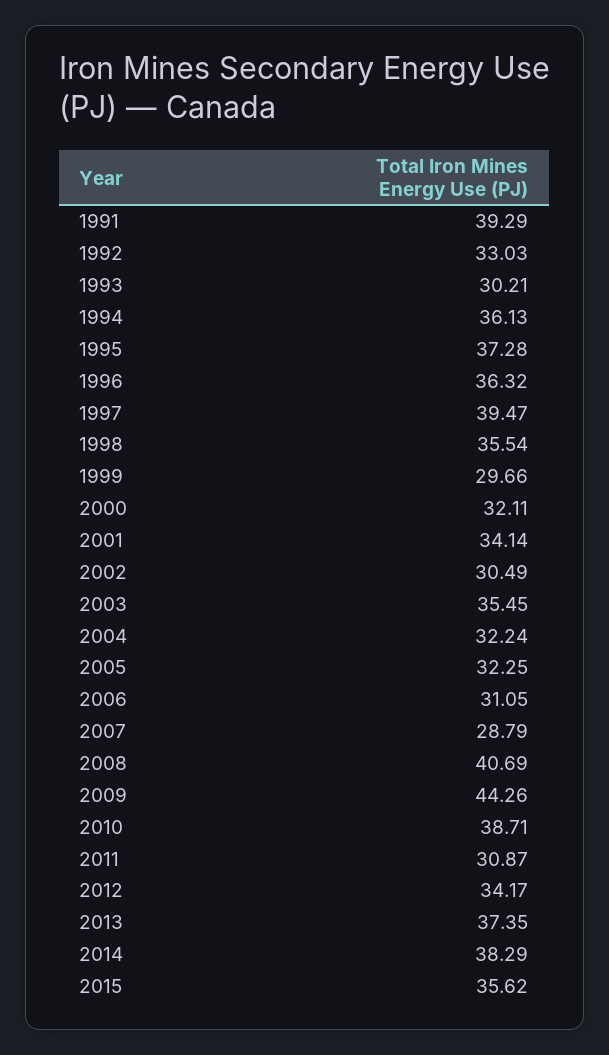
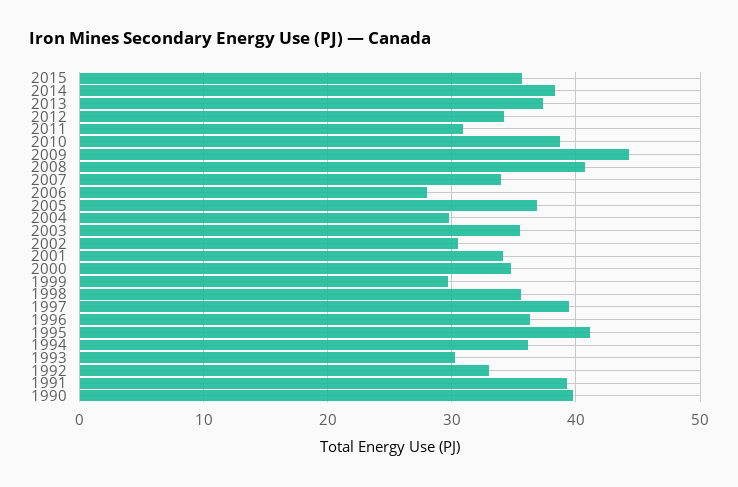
1995: 37.28 -> 41
2000: 32.11 -> 35
2004: 32.24 -> 30
2005: 32.25 -> 37
2006: 31.05 -> 28
2007: 28.79 -> 34
1990: none -> 40

